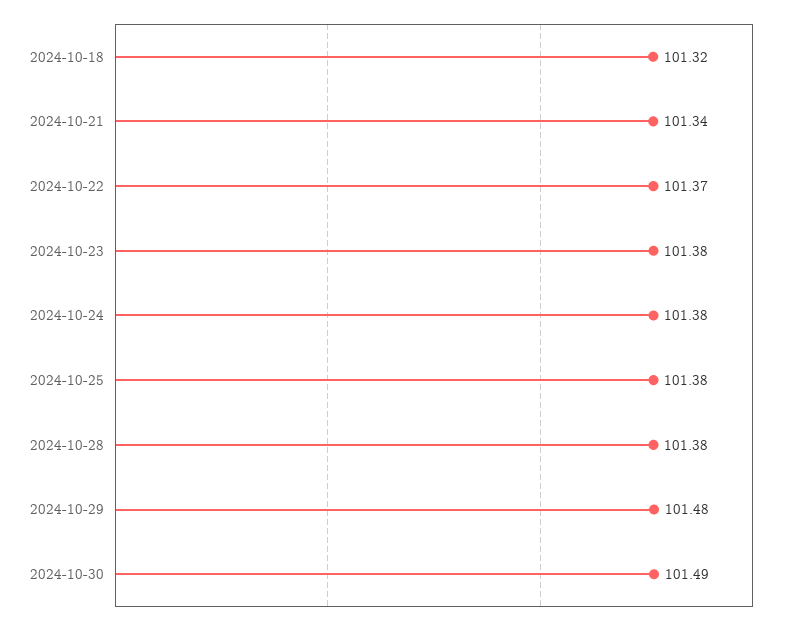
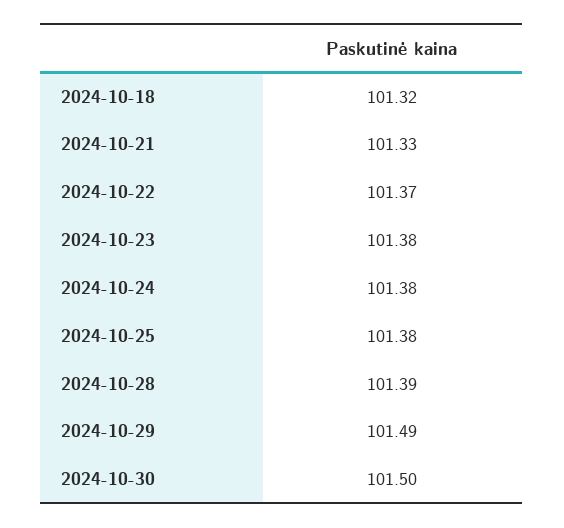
2024-10-21: 101.34 -> 101.33
2024-10-28: 101.38 -> 101.39
2024-10-29: 101.48 -> 101.49
2024-10-30: 101.49 -> 101.5

